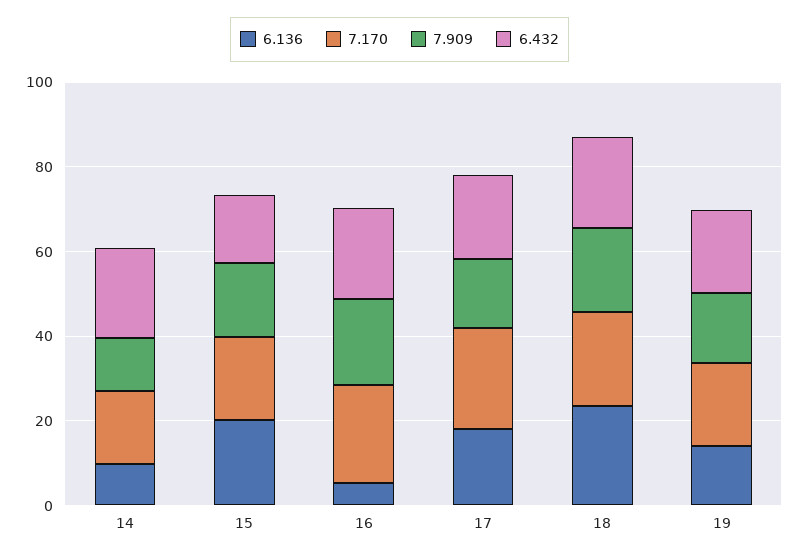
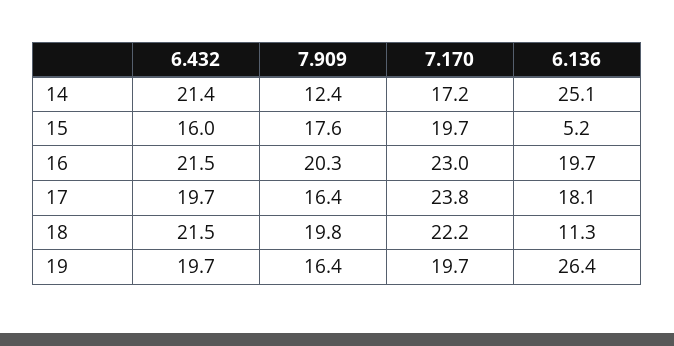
6.136, 14: 10 -> 25.1
6.136, 15: 20 -> 5.2
6.136, 16: 5 -> 19.7
6.136, 18: 25 -> 11.3
6.136, 19: 15 -> 26.4

